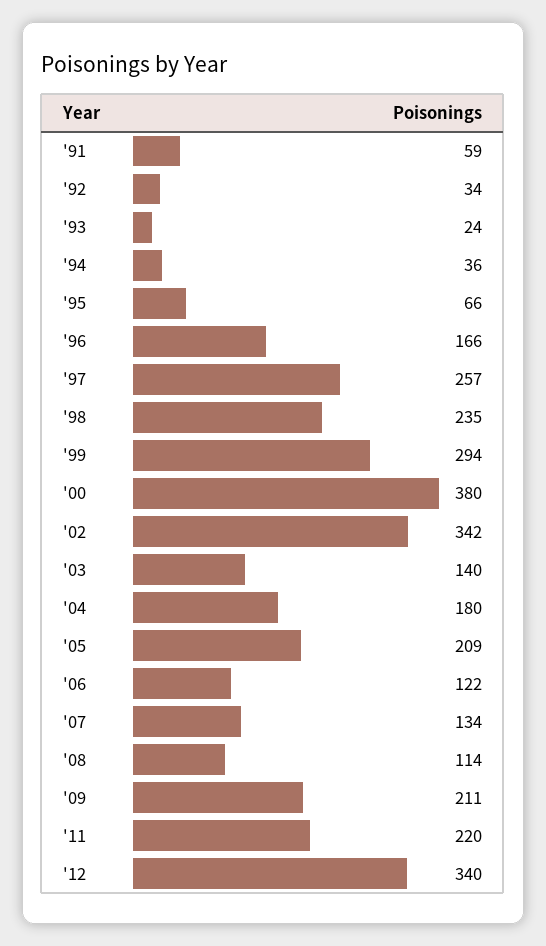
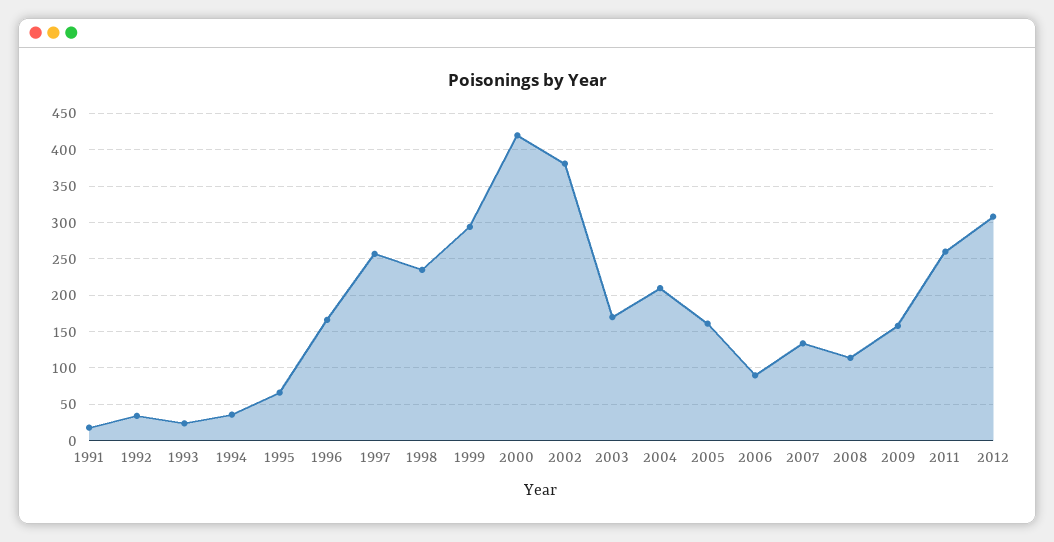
'91: 59 -> 20
'00: 380 -> 420
'02: 342 -> 380
'03: 140 -> 170
'04: 180 -> 210
'05: 209 -> 160
'06: 122 -> 90
'09: 211 -> 160
'11: 220 -> 260
'12: 340 -> 310

